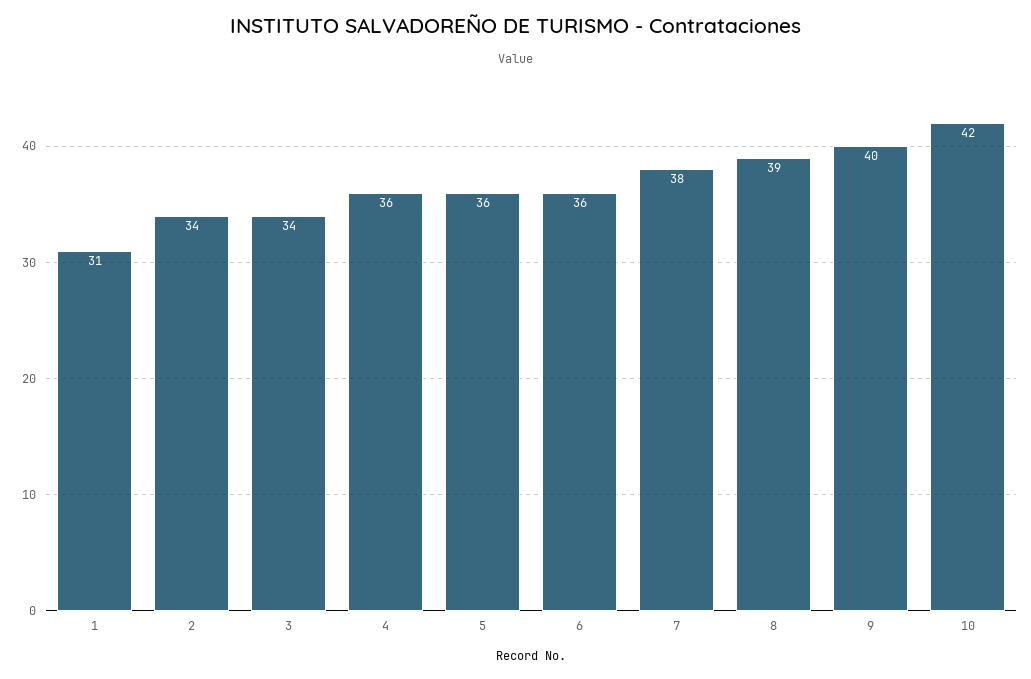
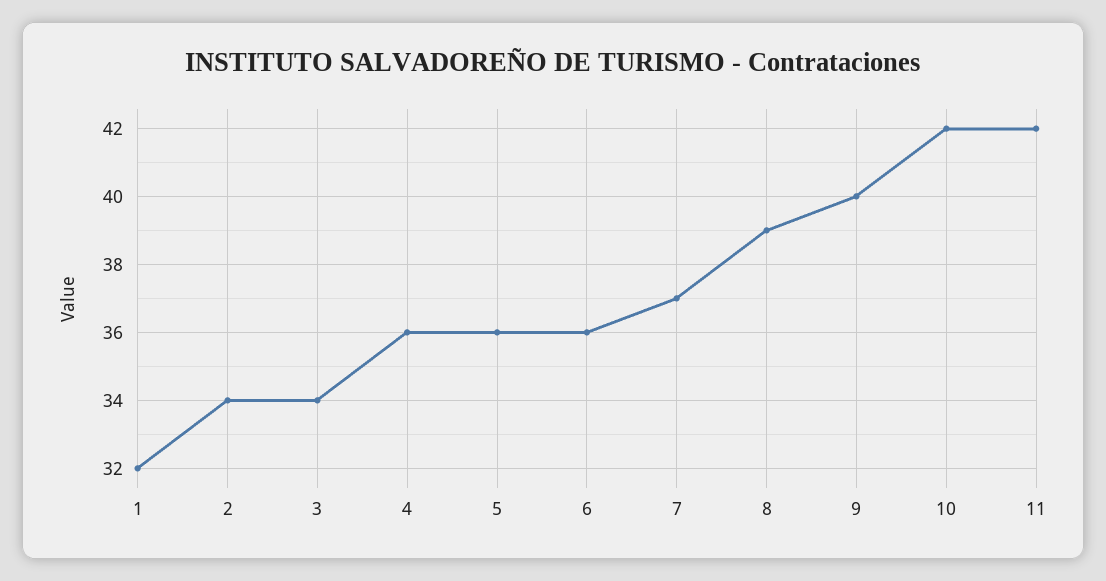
1: 31 -> 32
7: 38 -> 37
11: none -> 42

